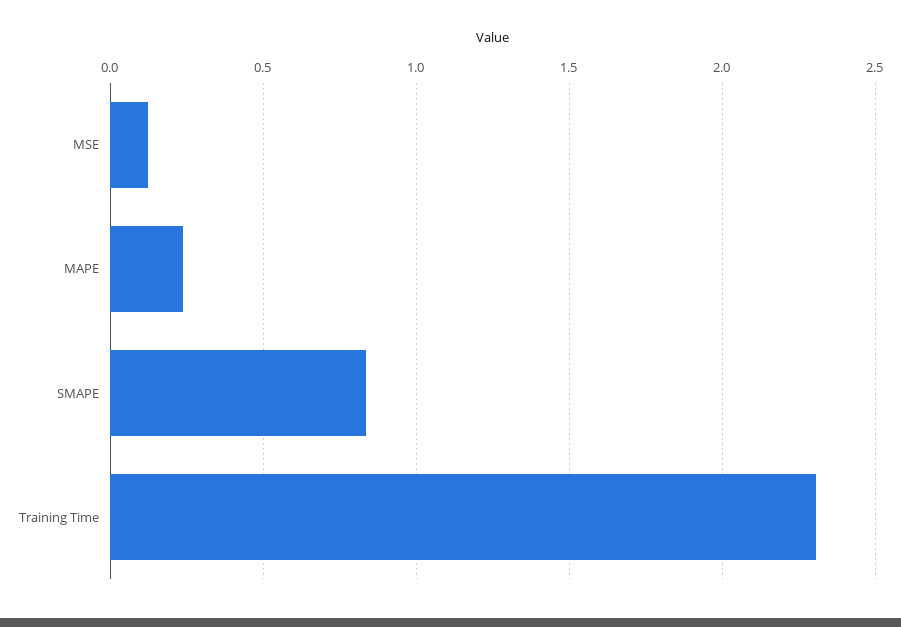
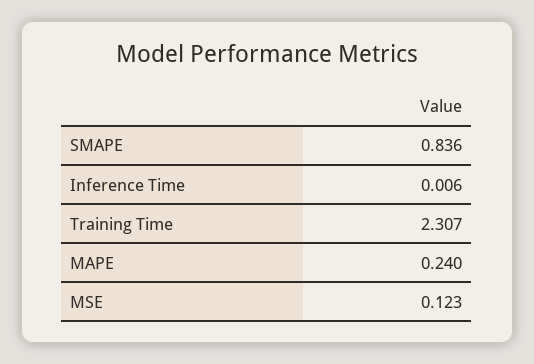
Inference Time: none -> 0.006

